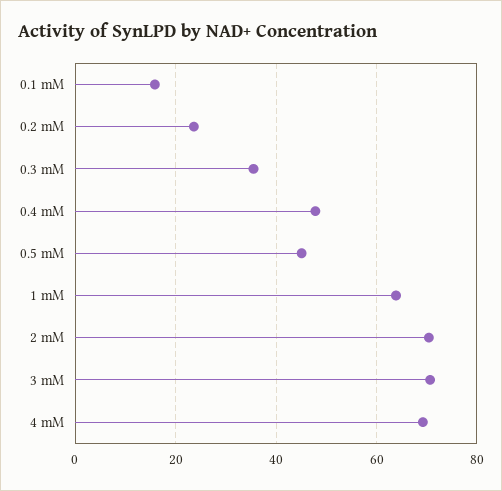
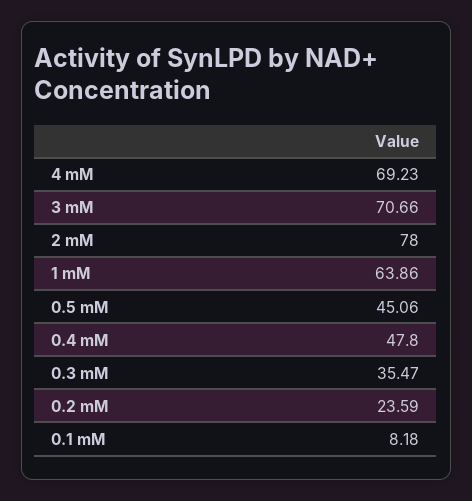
0.1 mM: 16 -> 8.18
2 mM: 70 -> 78

